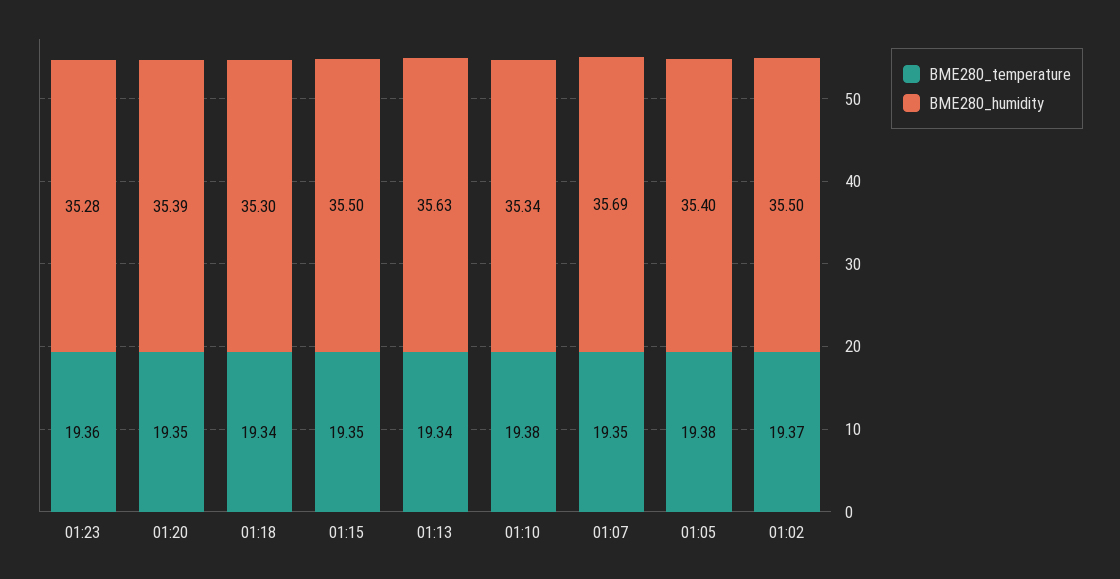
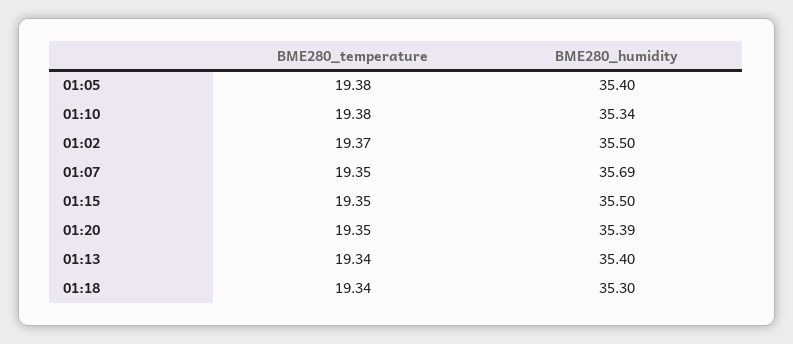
BME280_temperature, 01:23: 19.36 -> none
BME280_humidity, 01:23: 35.28 -> none
BME280_humidity, 01:13: 35.63 -> 35.4

